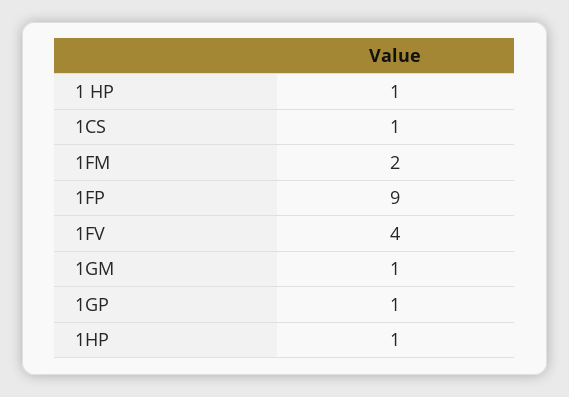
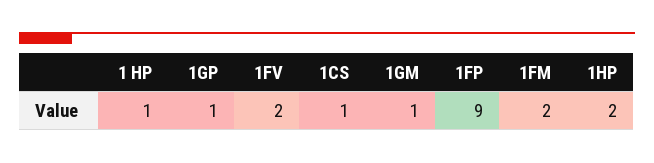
1FV: 4 -> 2
1HP: 1 -> 2

